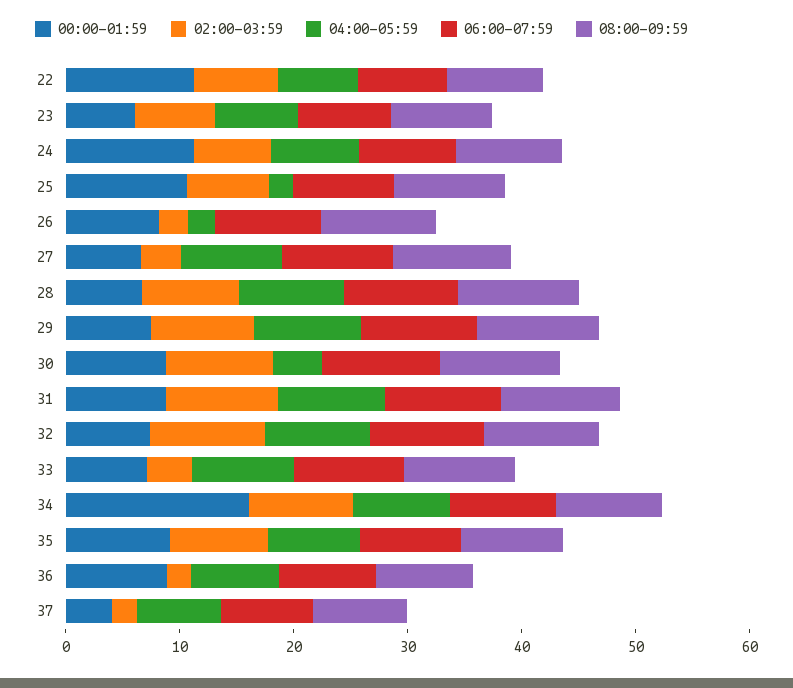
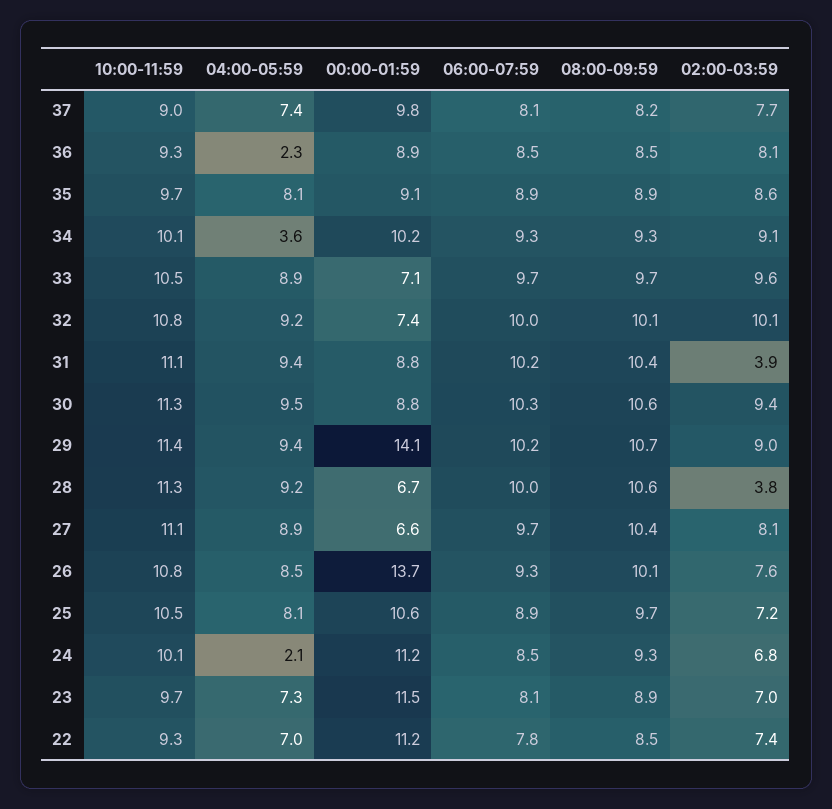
00:00-01:59, 23: 6 -> 11.5
04:00-05:59, 24: 8 -> 2.1
04:00-05:59, 25: 2 -> 8.1
00:00-01:59, 26: 8 -> 13.7
02:00-03:59, 26: 2 -> 7.6
04:00-05:59, 26: 2 -> 8.5
02:00-03:59, 27: 4 -> 8.1
02:00-03:59, 28: 8 -> 3.8
00:00-01:59, 29: 8 -> 14.1
04:00-05:59, 30: 4 -> 9.5
02:00-03:59, 31: 10 -> 3.9
02:00-03:59, 33: 4 -> 9.6
00:00-01:59, 34: 16 -> 10.2
04:00-05:59, 34: 8 -> 3.6
02:00-03:59, 36: 2 -> 8.1
04:00-05:59, 36: 8 -> 2.3
00:00-01:59, 37: 4 -> 9.8
02:00-03:59, 37: 2 -> 7.7
10:00-11:59, 37: none -> 9
10:00-11:59, 36: none -> 9.3
10:00-11:59, 35: none -> 9.7
10:00-11:59, 34: none -> 10.1
10:00-11:59, 33: none -> 10.5
10:00-11:59, 32: none -> 10.8
10:00-11:59, 31: none -> 11.1
10:00-11:59, 30: none -> 11.3
10:00-11:59, 29: none -> 11.4
10:00-11:59, 28: none -> 11.3
10:00-11:59, 27: none -> 11.1
10:00-11:59, 26: none -> 10.8
10:00-11:59, 25: none -> 10.5
10:00-11:59, 24: none -> 10.1
10:00-11:59, 23: none -> 9.7
10:00-11:59, 22: none -> 9.3

